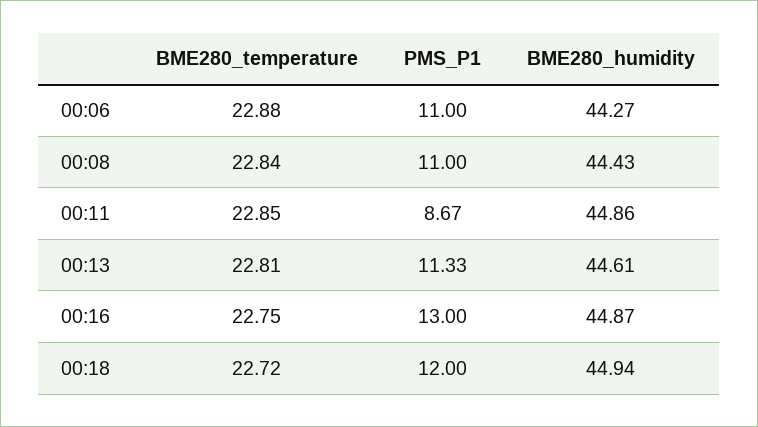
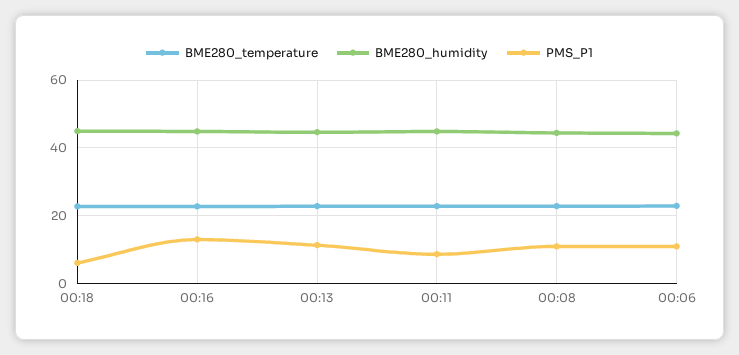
PMS_P1, 00:18: 12 -> 6

